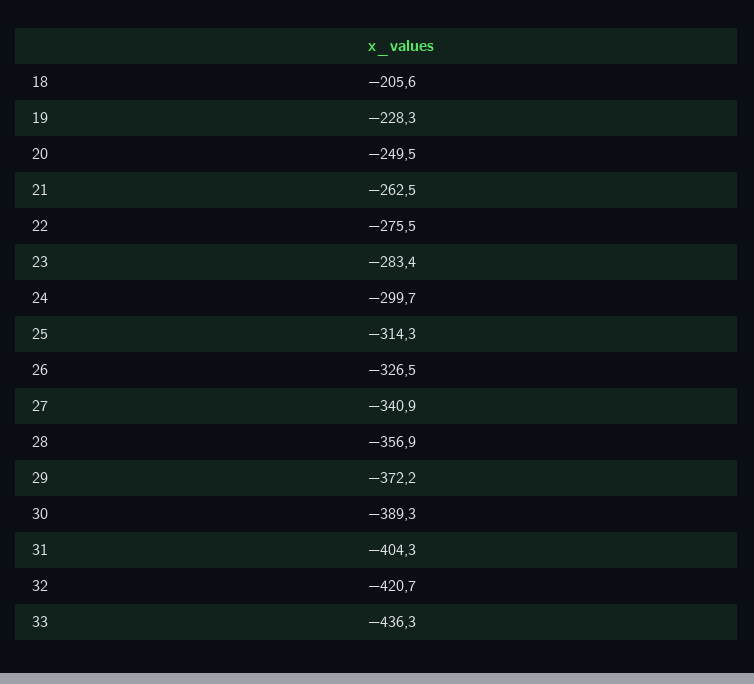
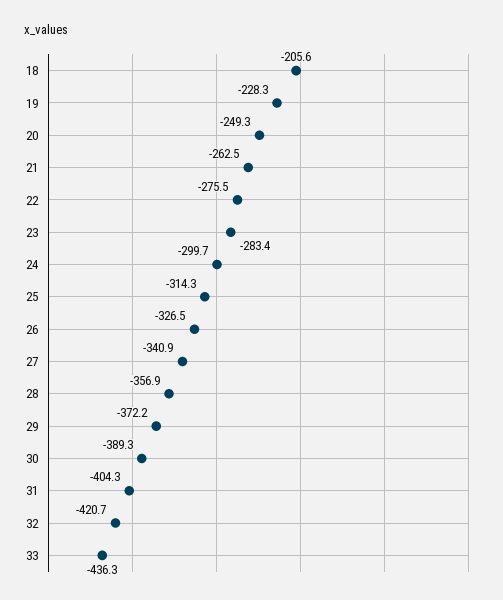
20: -249.5 -> -249.3

